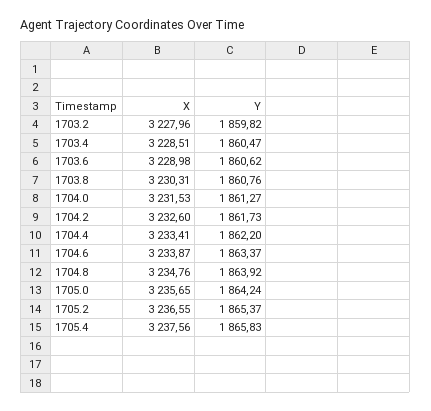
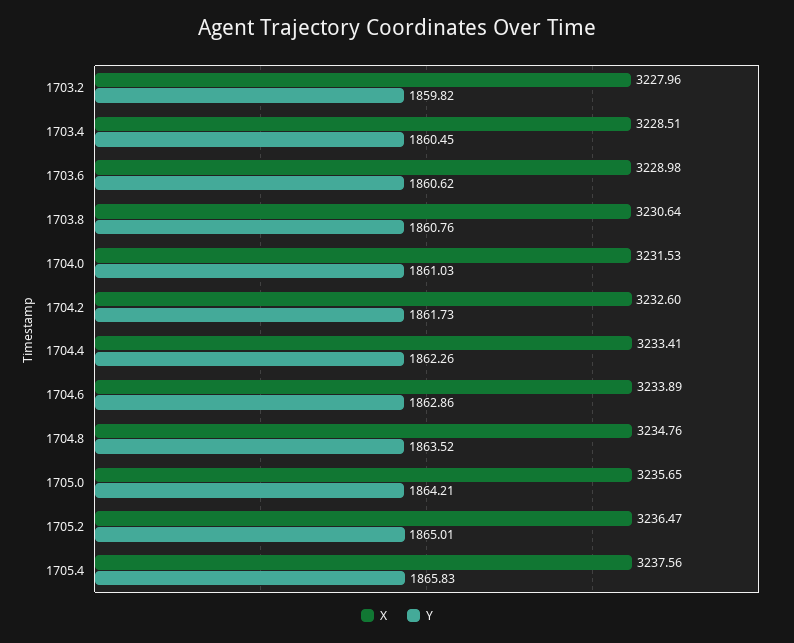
Y, 1703.4: 1860.47 -> 1860.45
X, 1703.8: 3230.31 -> 3230.64
Y, 1704.0: 1861.27 -> 1861.03
Y, 1704.4: 1862.2 -> 1862.26
X, 1704.6: 3233.87 -> 3233.89
Y, 1704.6: 1863.37 -> 1862.86
Y, 1704.8: 1863.92 -> 1863.52
Y, 1705.0: 1864.24 -> 1864.21
X, 1705.2: 3236.55 -> 3236.47
Y, 1705.2: 1865.37 -> 1865.01

